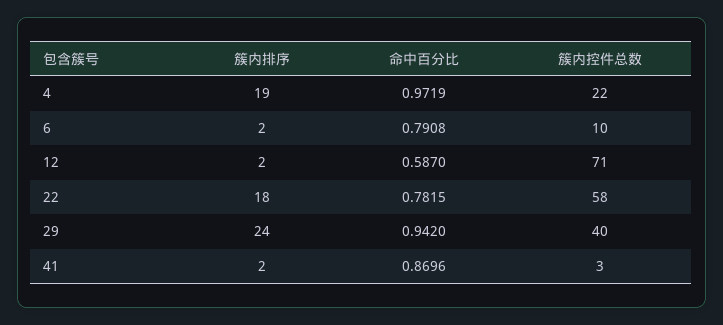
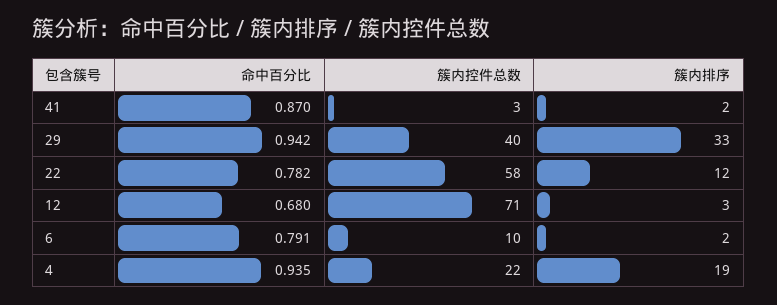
命中百分比, 4: 0.9719 -> 0.935
簇内排序, 12: 2 -> 3
命中百分比, 12: 0.587 -> 0.68
簇内排序, 22: 18 -> 12
簇内排序, 29: 24 -> 33

